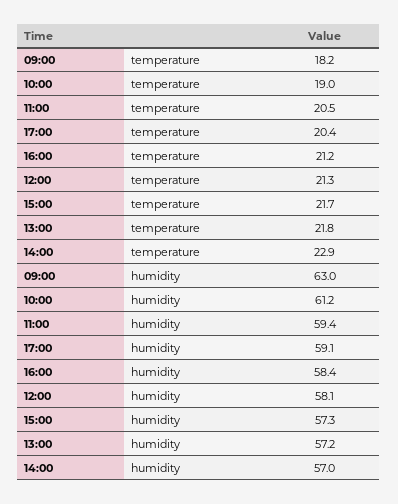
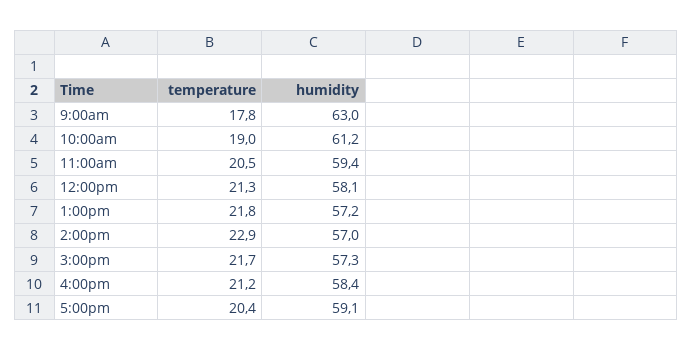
09:00, temperature: 18.2 -> 17.8

